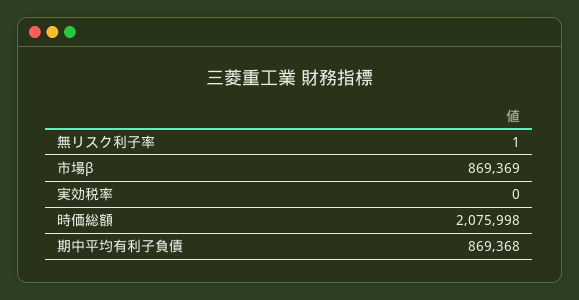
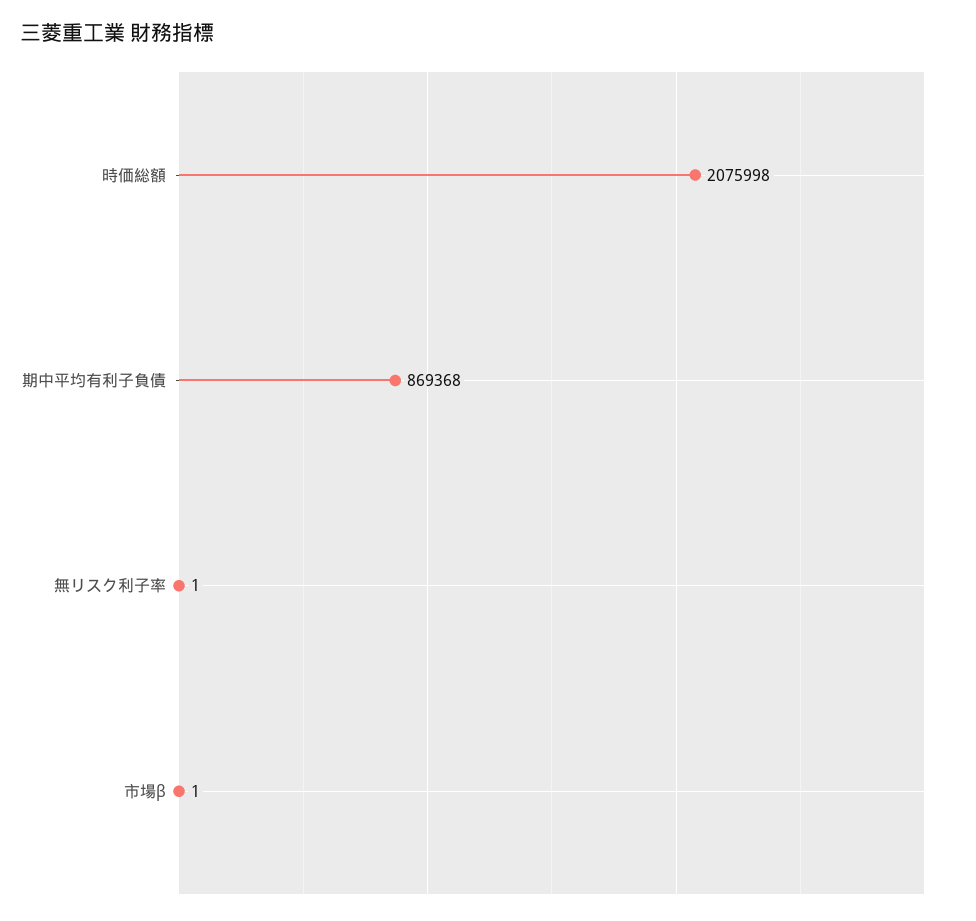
市場β: 869369 -> 1
実効税率: 0 -> none

